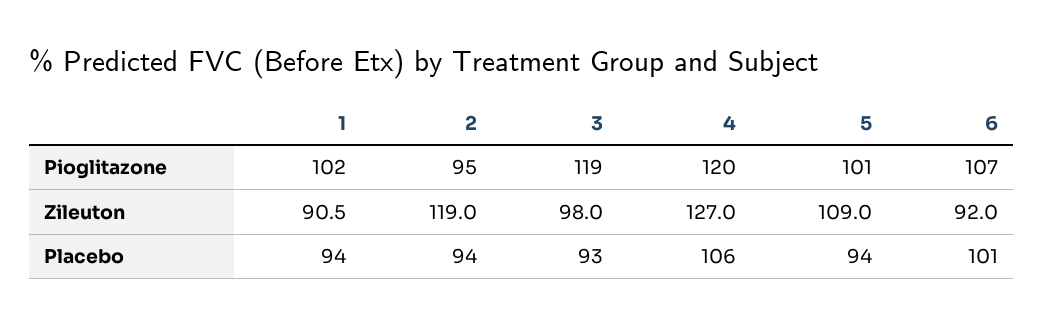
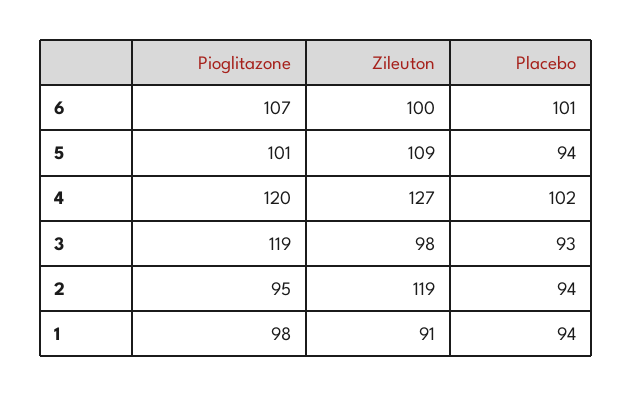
1, Pioglitazone: 102 -> 98
6, Zileuton: 92 -> 100
4, Placebo: 106 -> 102

